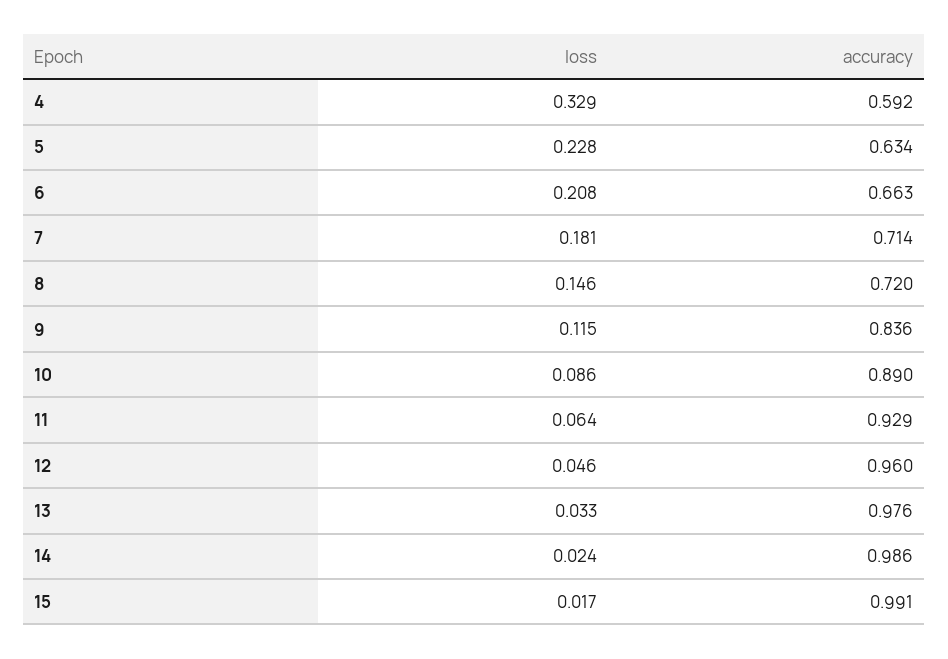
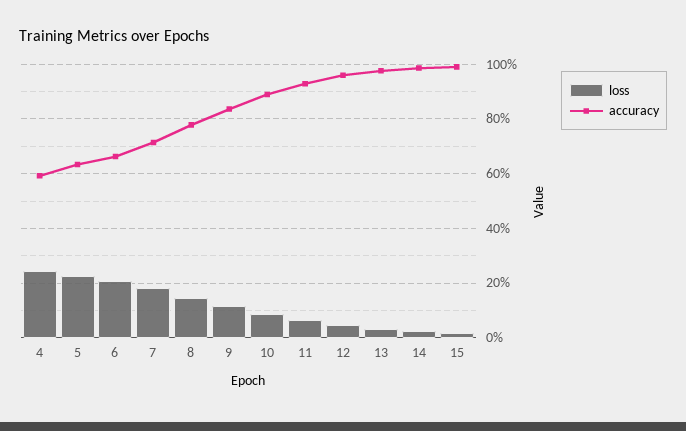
loss, 4: 0.329 -> 0.25
accuracy, 8: 0.72 -> 0.775

